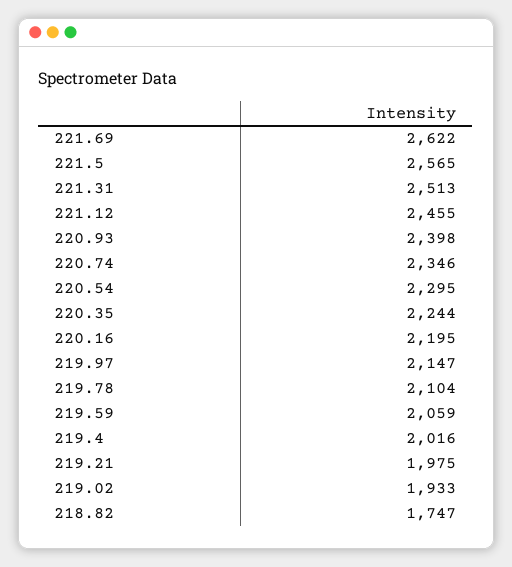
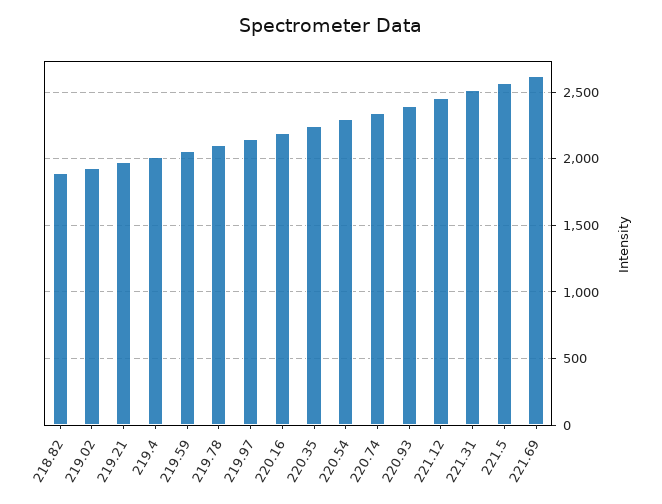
218.82: 1747 -> 1900

